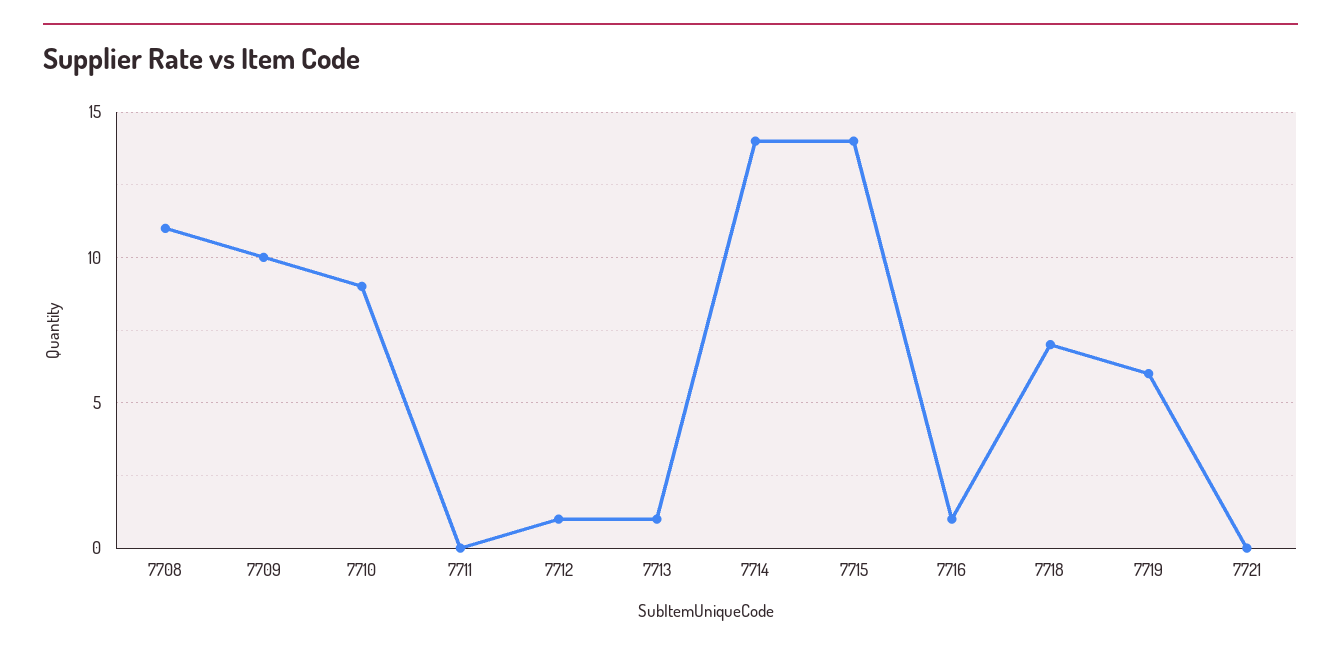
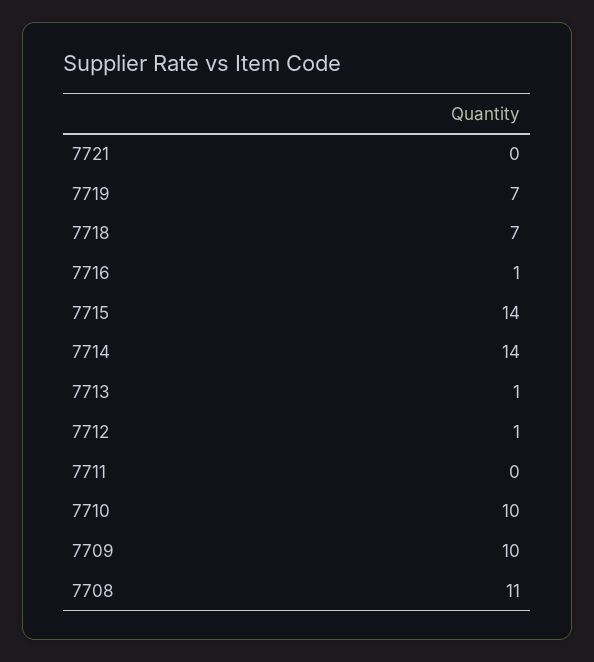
7710: 9 -> 10
7719: 6 -> 7

